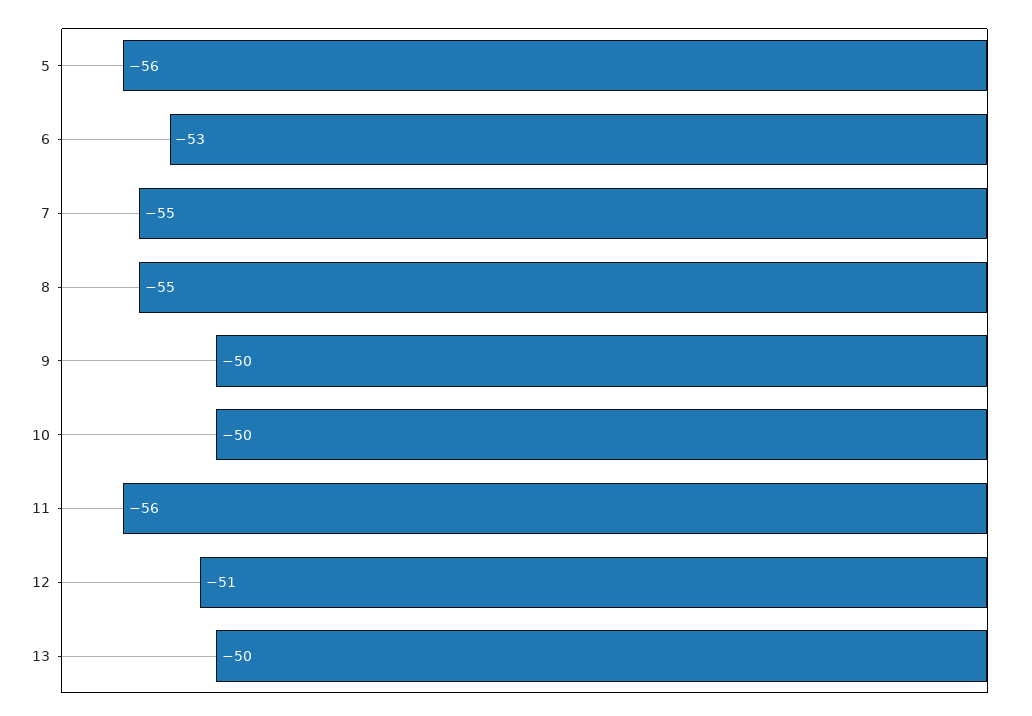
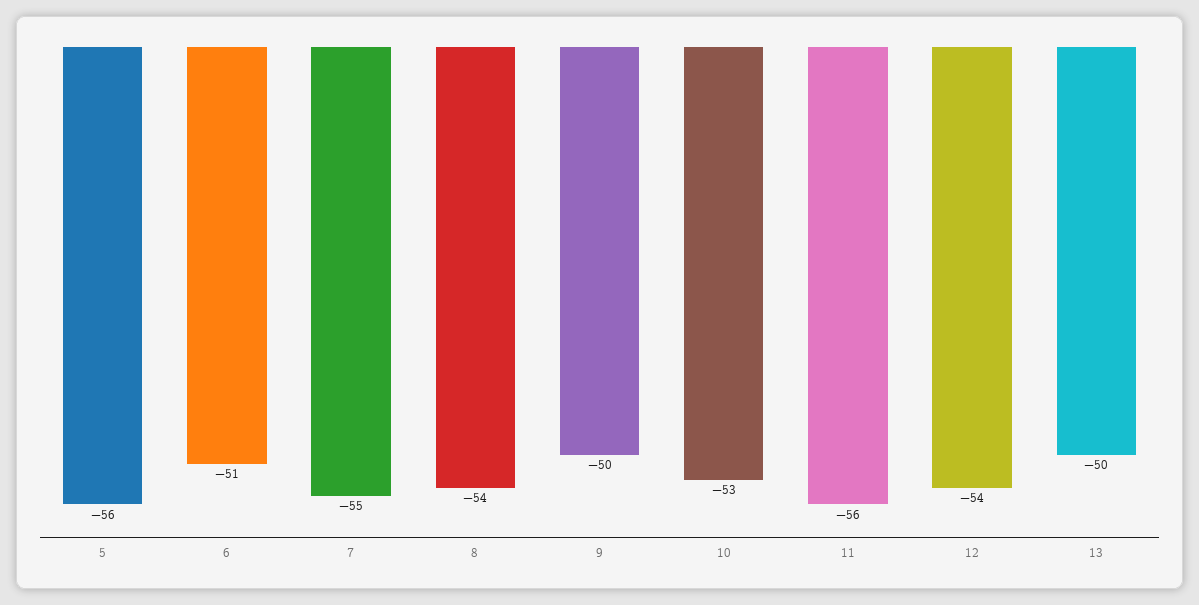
6: -53 -> -51
8: -55 -> -54
10: -50 -> -53
12: -51 -> -54

